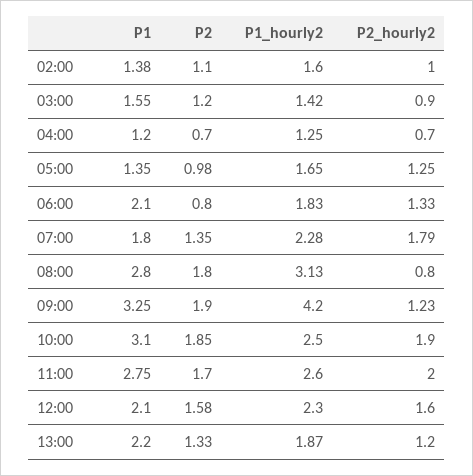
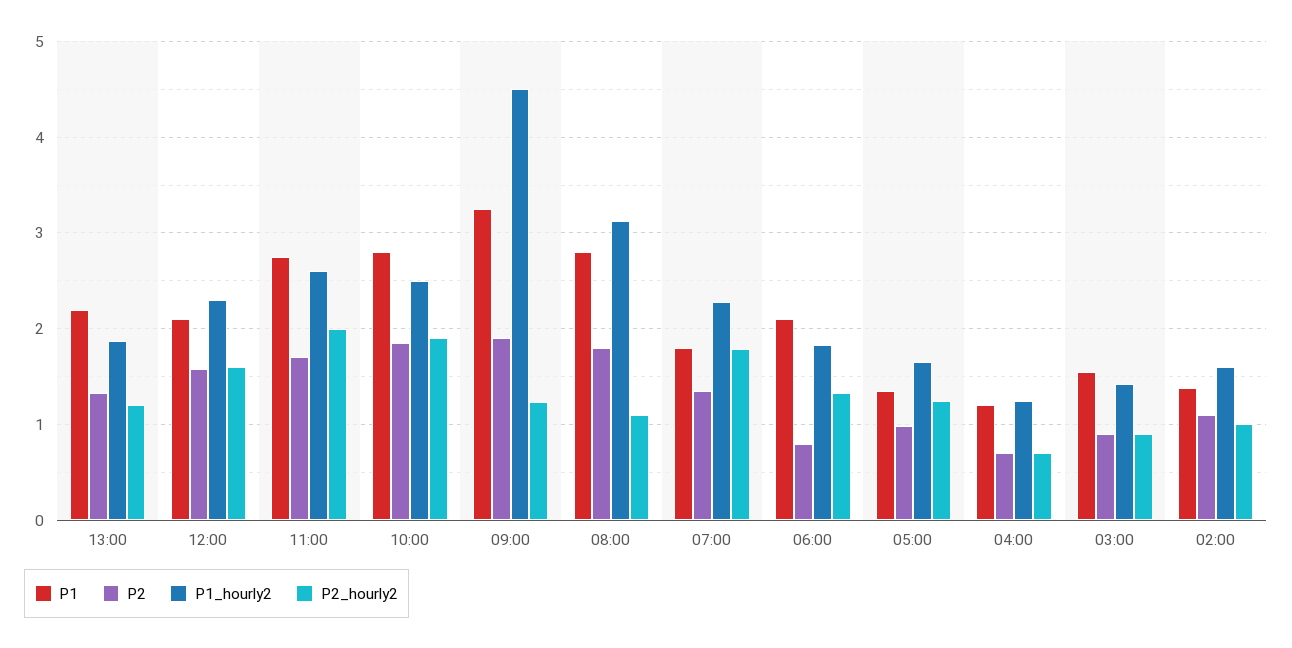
P2, 03:00: 1.2 -> 0.9
P2_hourly2, 08:00: 0.8 -> 1.1
P1_hourly2, 09:00: 4.2 -> 4.5
P1, 10:00: 3.1 -> 2.8

